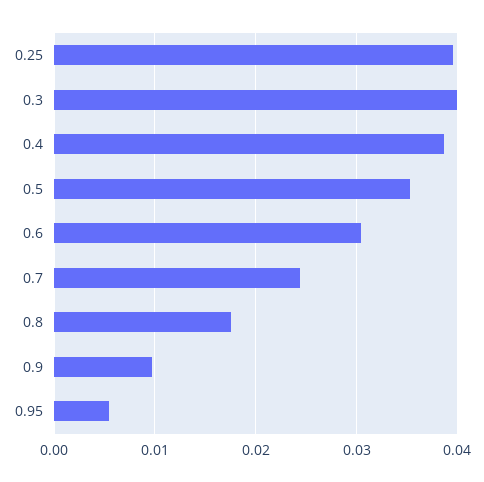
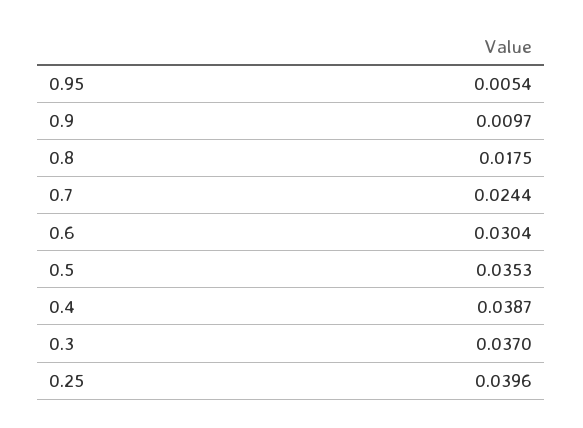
0.3: 0.04 -> 0.037

